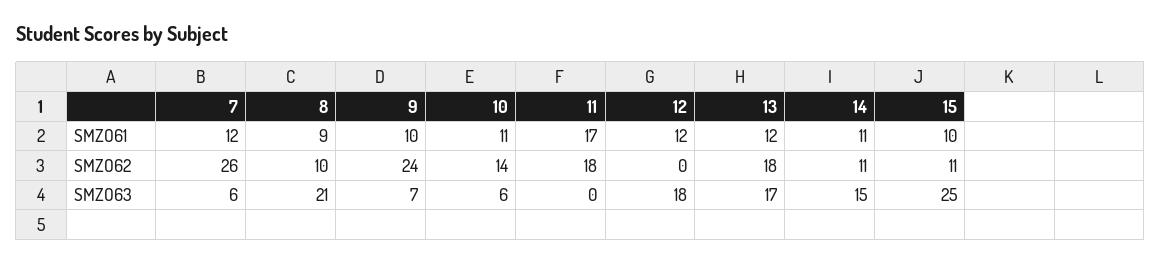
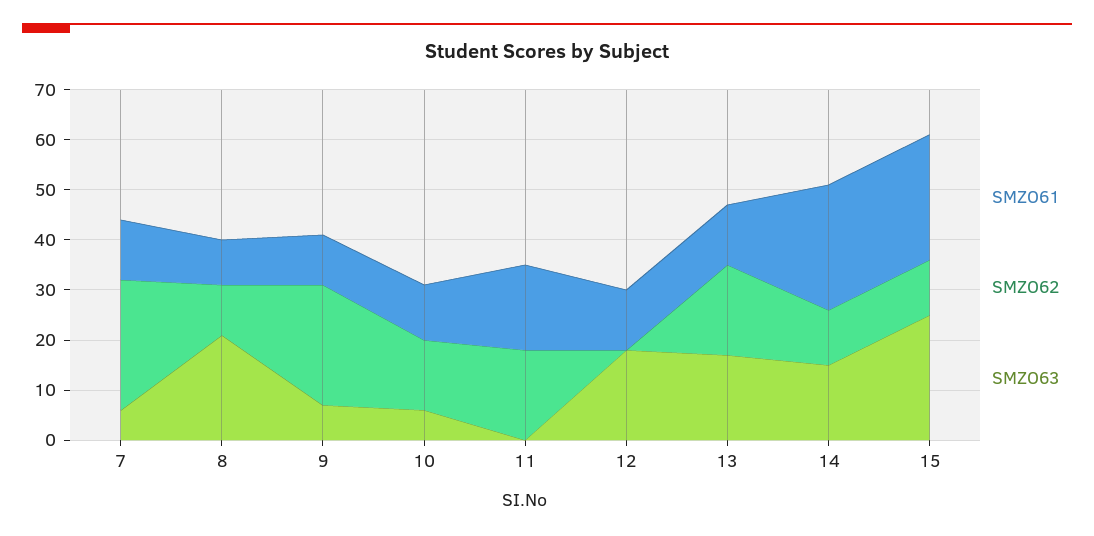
SMZO61, 14: 11 -> 25
SMZO61, 15: 10 -> 25

